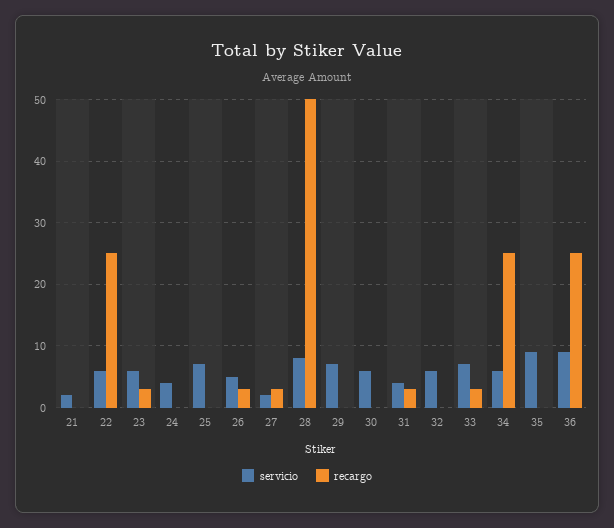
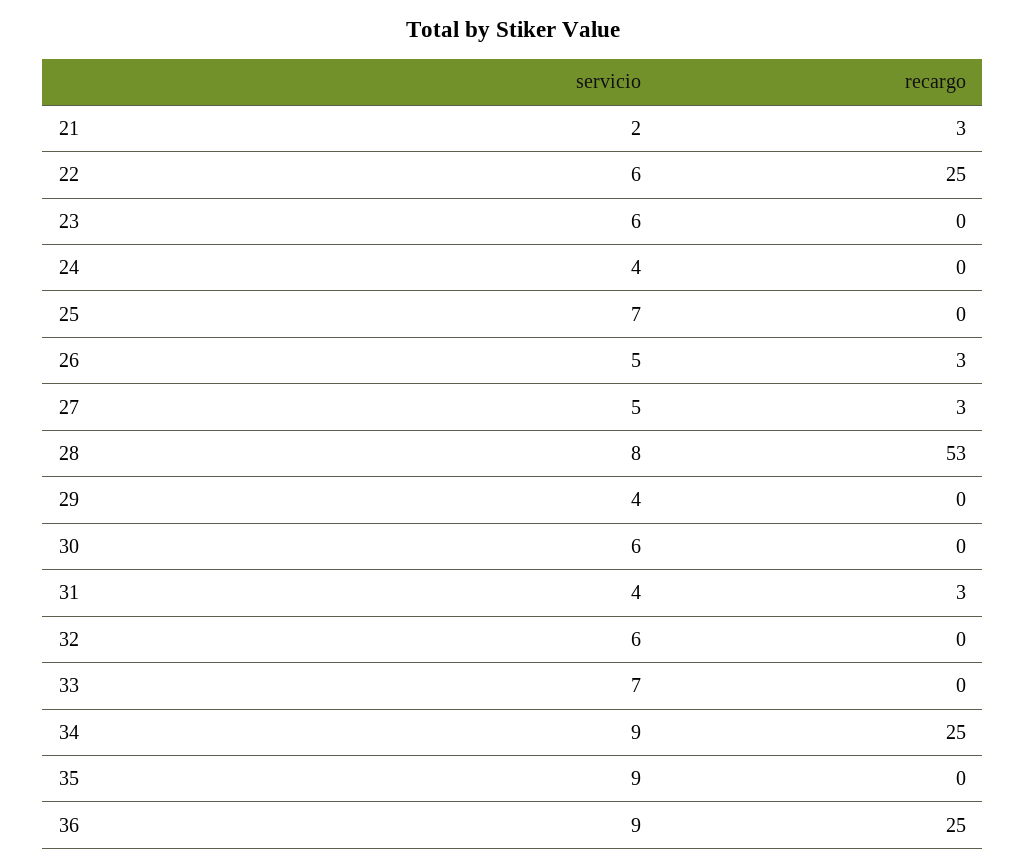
recargo, 21: 0 -> 3
recargo, 23: 3 -> 0
servicio, 27: 2 -> 5
recargo, 28: 50 -> 53
servicio, 29: 7 -> 4
recargo, 33: 3 -> 0
servicio, 34: 6 -> 9

